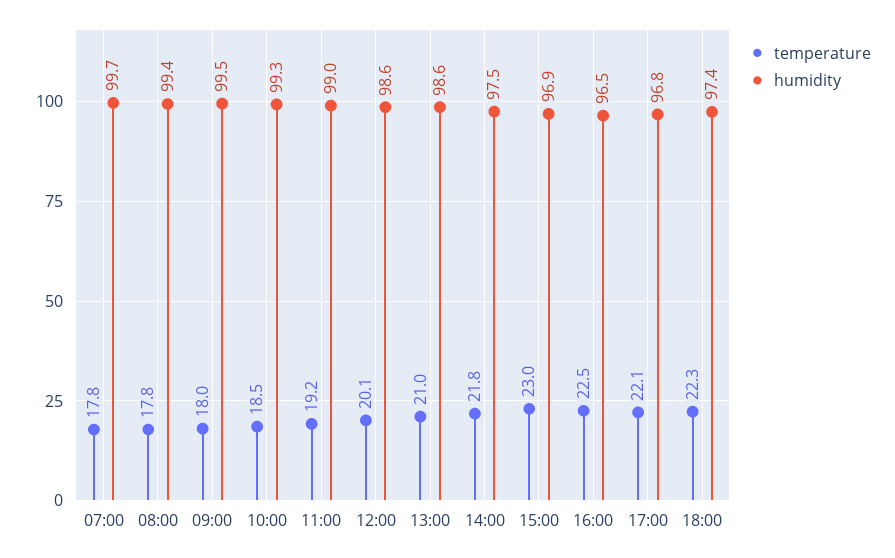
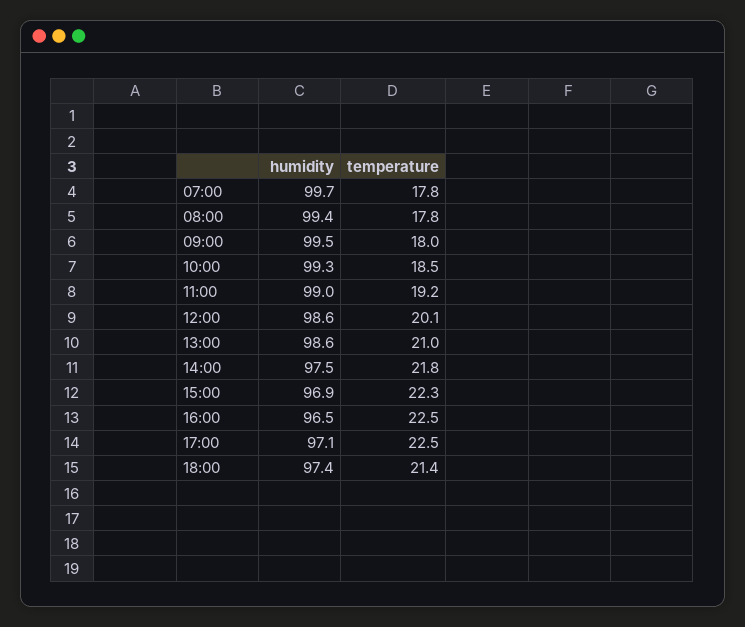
temperature, 15:00: 23 -> 22.3
temperature, 17:00: 22.1 -> 22.5
humidity, 17:00: 96.8 -> 97.1
temperature, 18:00: 22.3 -> 21.4

